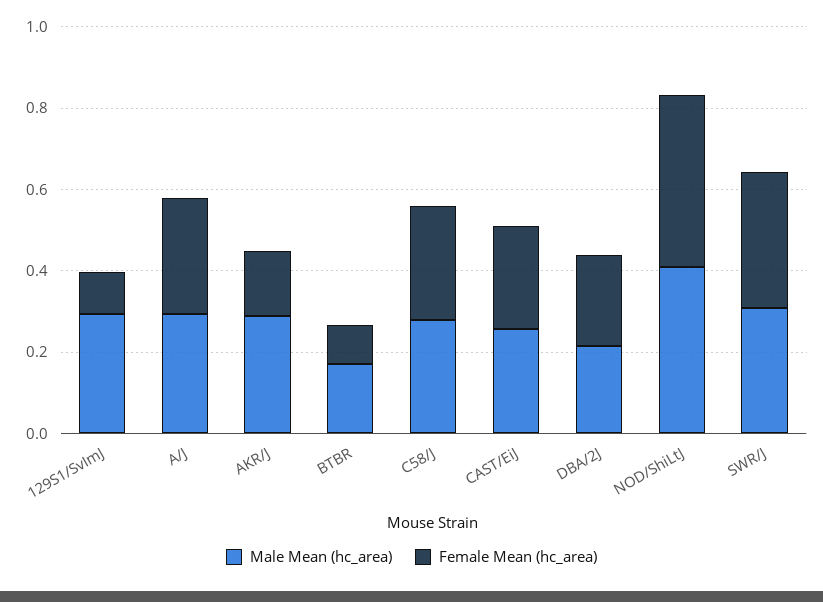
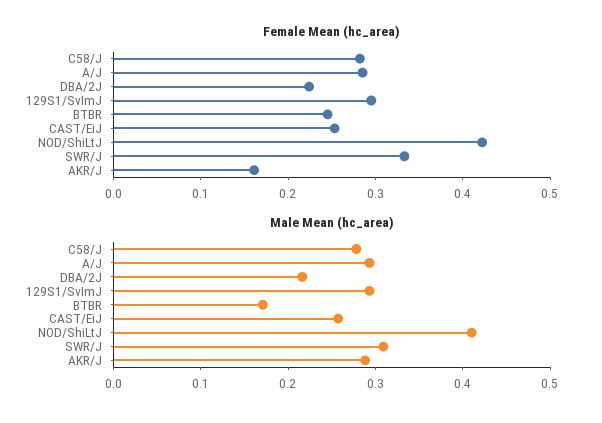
Female Mean (hc_area), 129S1/SvImJ: 0.1 -> 0.3
Female Mean (hc_area), BTBR: 0.1 -> 0.24

